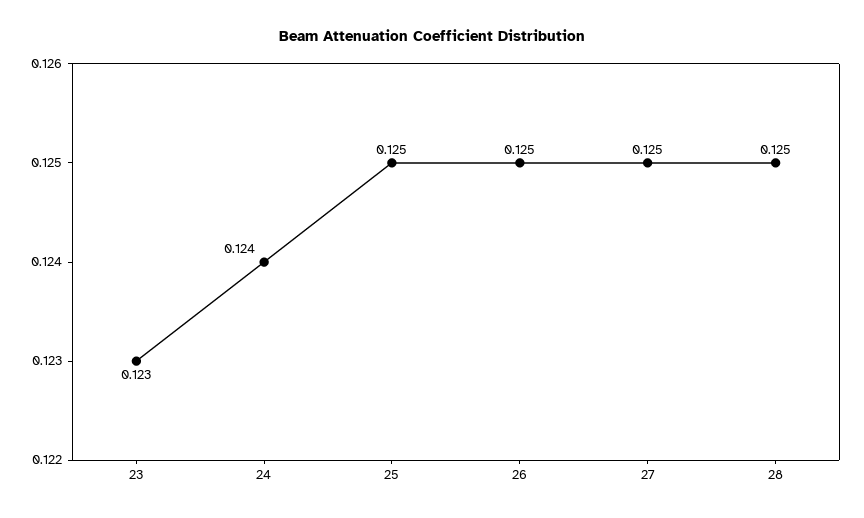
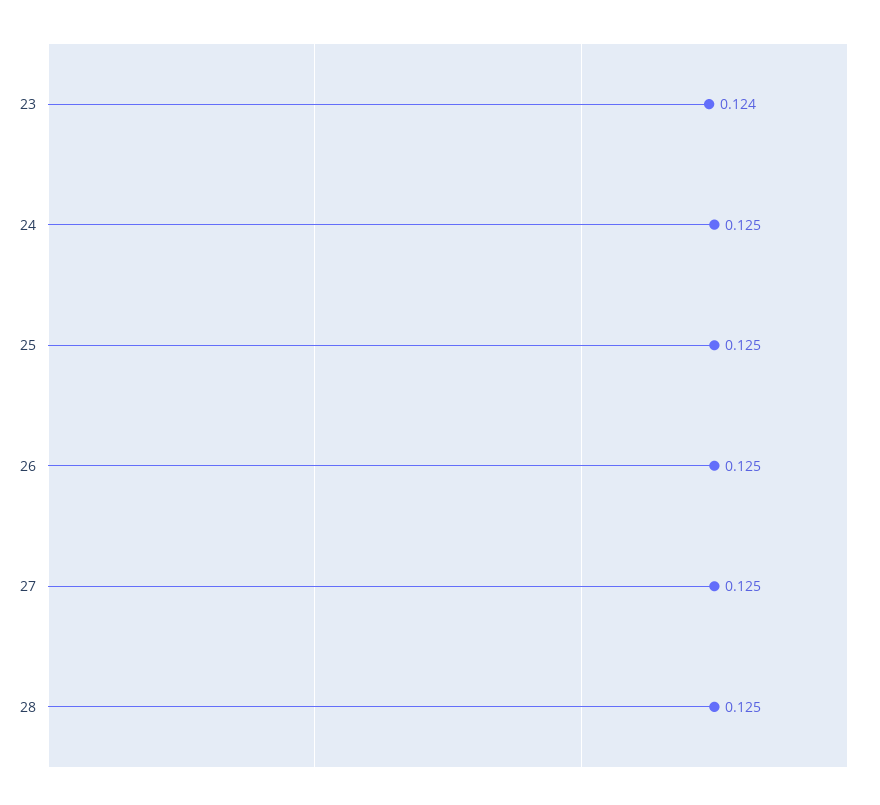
23: 0.123 -> 0.124
24: 0.124 -> 0.125

